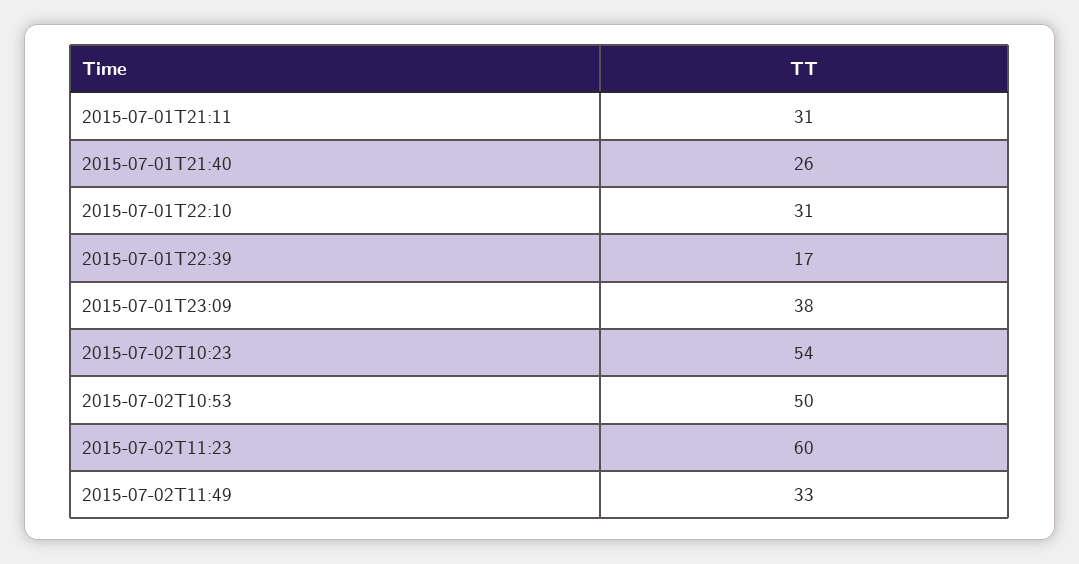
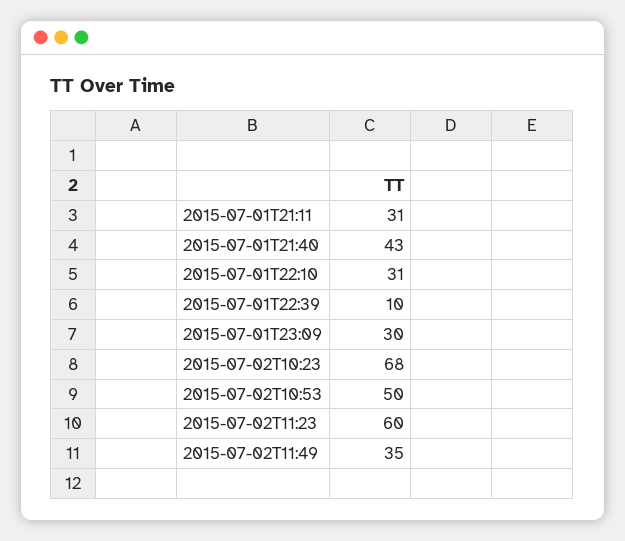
2015-07-01T21:40: 26 -> 43
2015-07-01T22:39: 17 -> 10
2015-07-01T23:09: 38 -> 30
2015-07-02T10:23: 54 -> 68
2015-07-02T11:49: 33 -> 35

